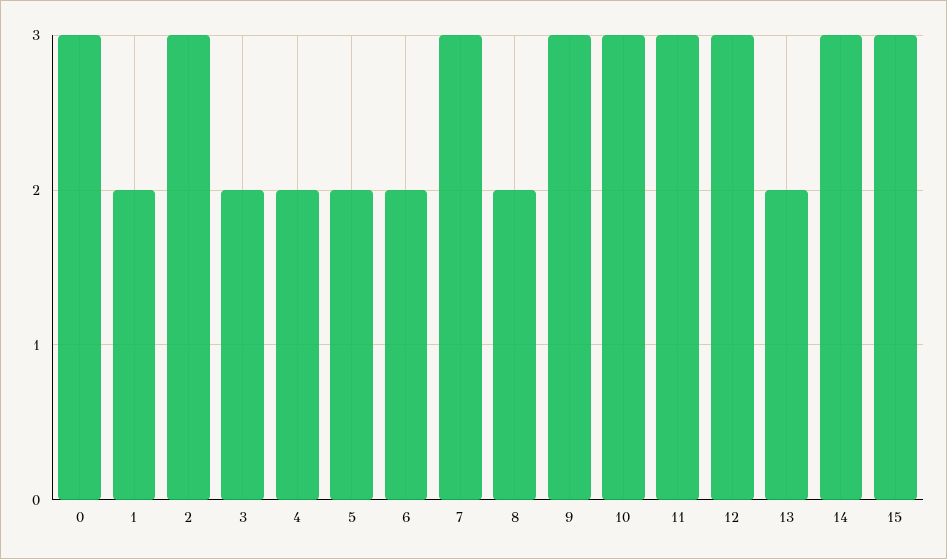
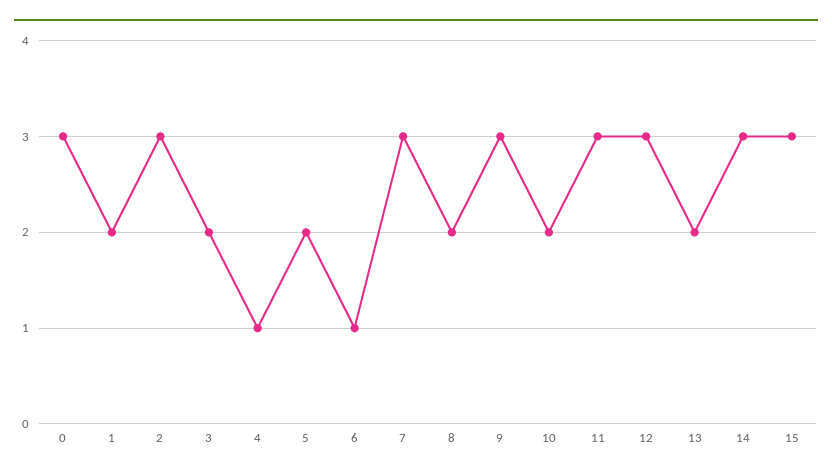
4: 2 -> 1
6: 2 -> 1
10: 3 -> 2

